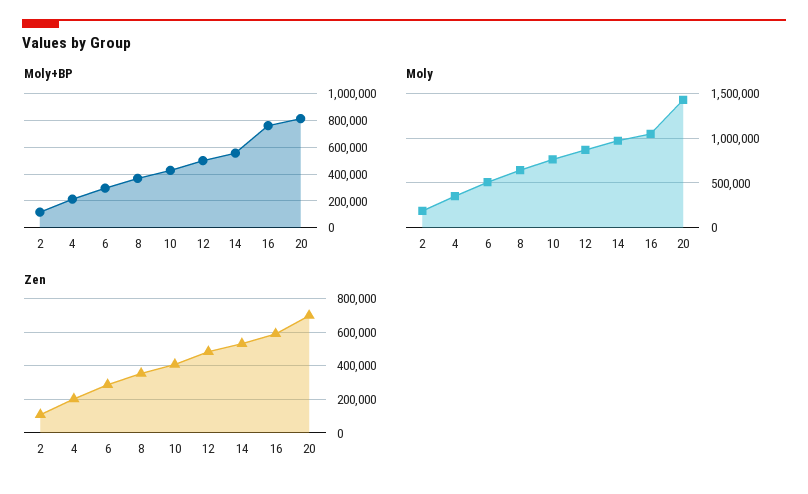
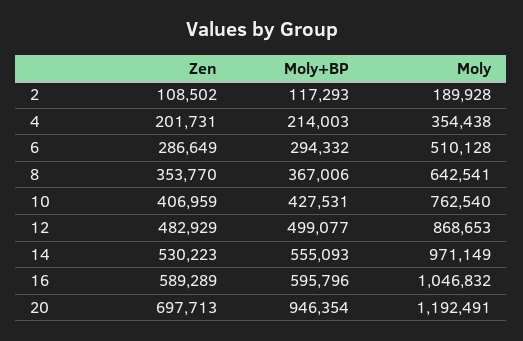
Moly+BP, 16: 750000 -> 595796
Moly+BP, 20: 800000 -> 946354
Moly, 20: 1400000 -> 1192491

